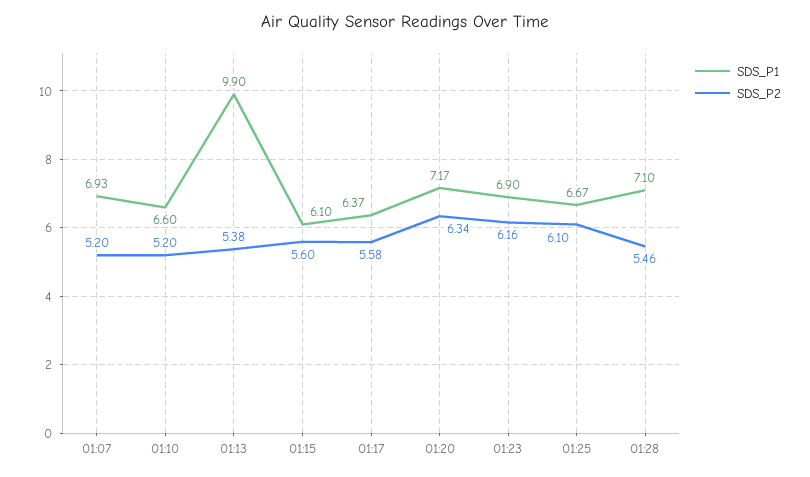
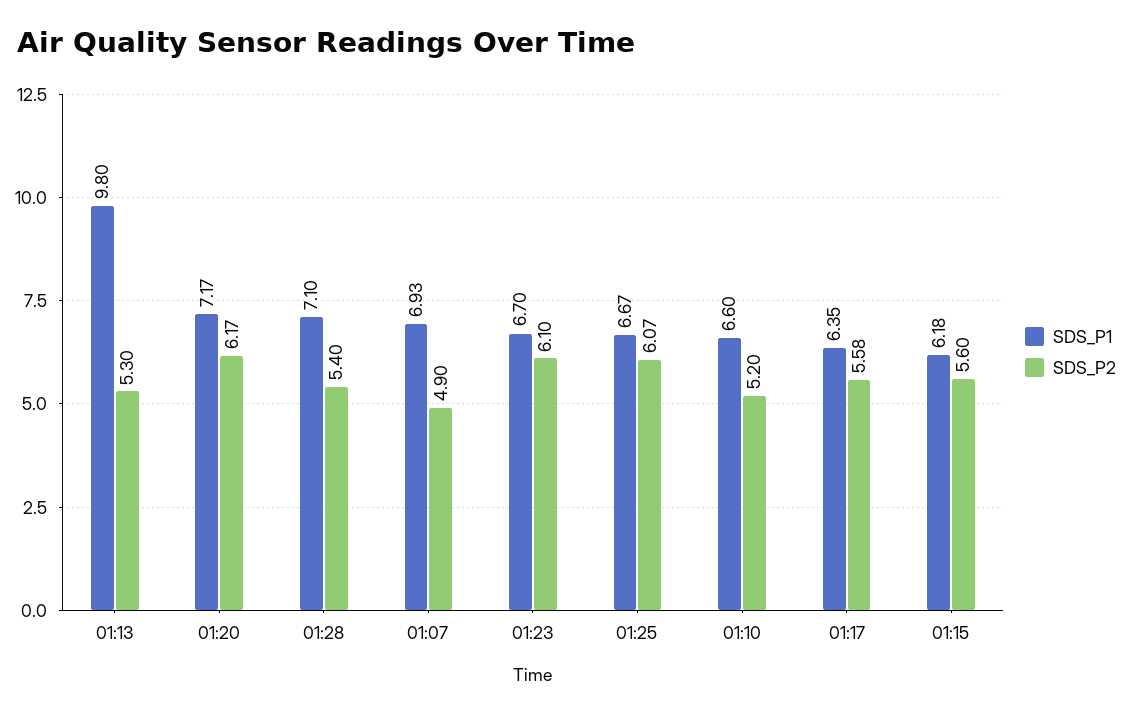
SDS_P2, 01:07: 5.2 -> 4.9
SDS_P1, 01:13: 9.9 -> 9.8
SDS_P2, 01:13: 5.38 -> 5.3
SDS_P1, 01:15: 6.1 -> 6.18
SDS_P1, 01:17: 6.37 -> 6.35
SDS_P2, 01:20: 6.34 -> 6.17
SDS_P1, 01:23: 6.9 -> 6.7
SDS_P2, 01:23: 6.16 -> 6.1
SDS_P2, 01:25: 6.1 -> 6.07
SDS_P2, 01:28: 5.46 -> 5.4

